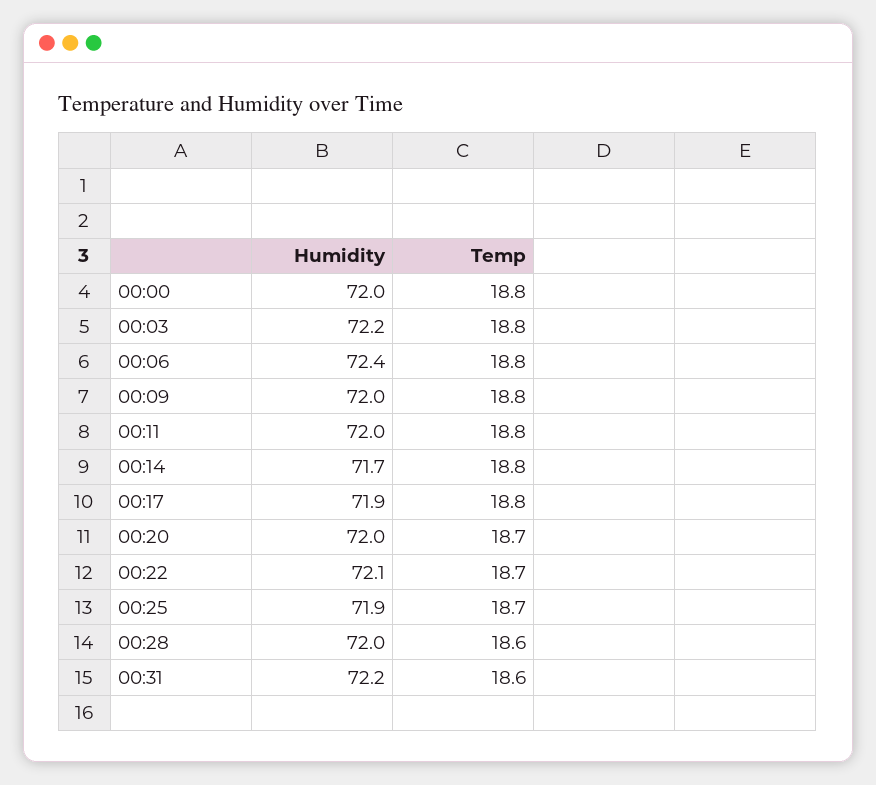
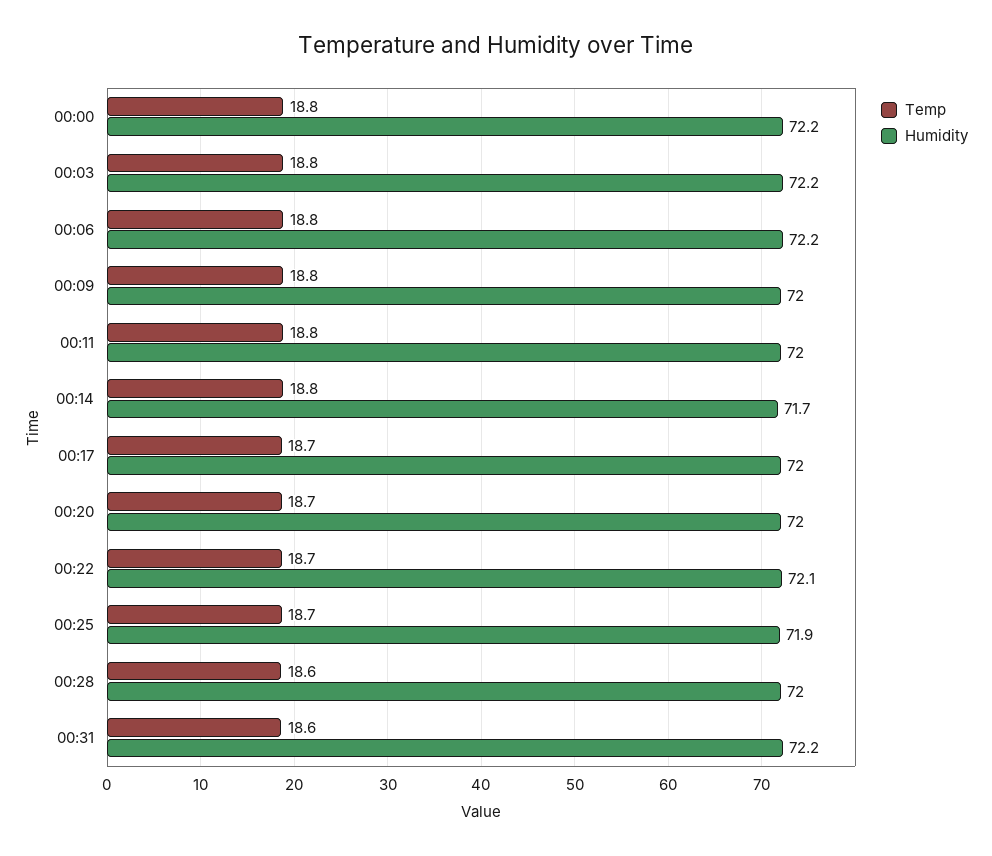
Humidity, 00:00: 72 -> 72.2
Humidity, 00:06: 72.4 -> 72.2
Humidity, 00:17: 71.9 -> 72
Temp, 00:17: 18.8 -> 18.7

